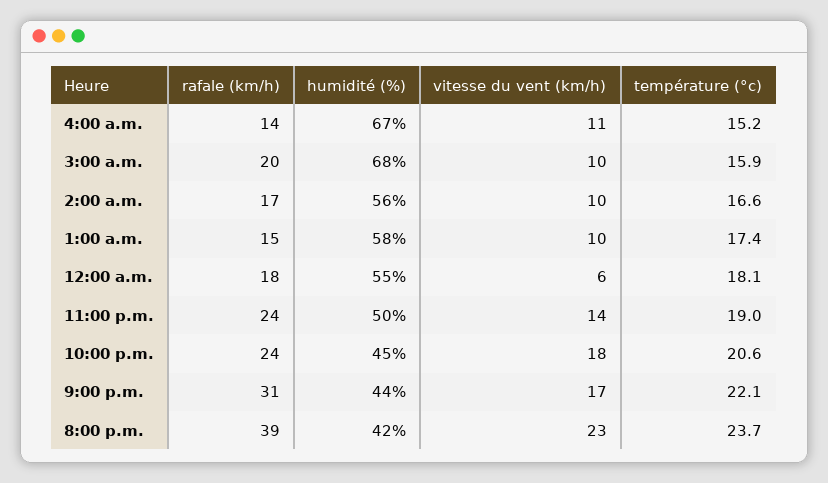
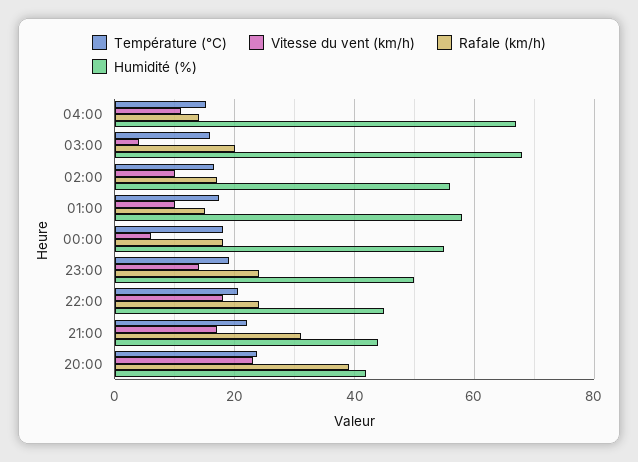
vitesse du vent (km/h), 3:00 a.m.: 10 -> 4

